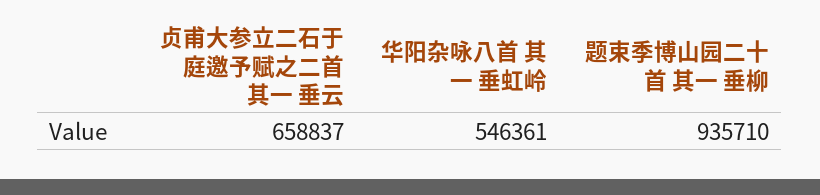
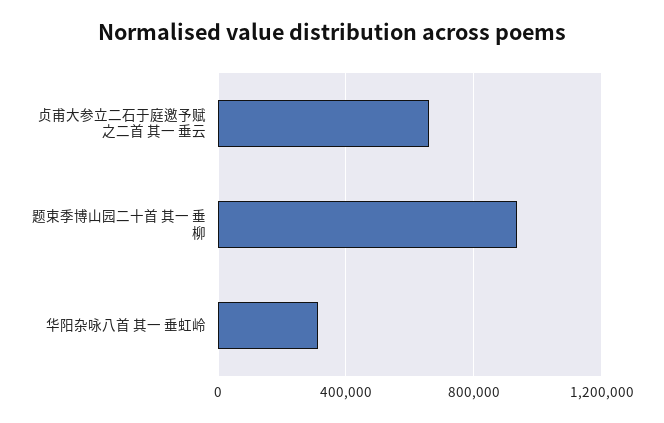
华阳杂咏八首 其一 垂虹岭: 546361 -> 300000

